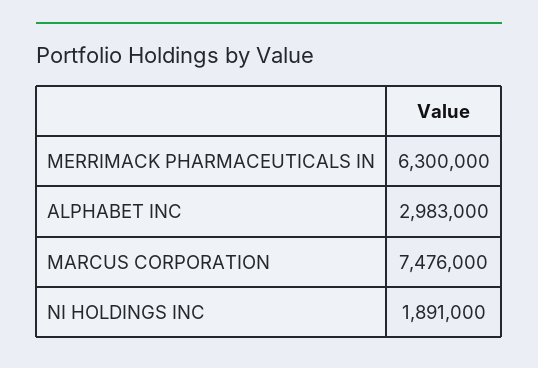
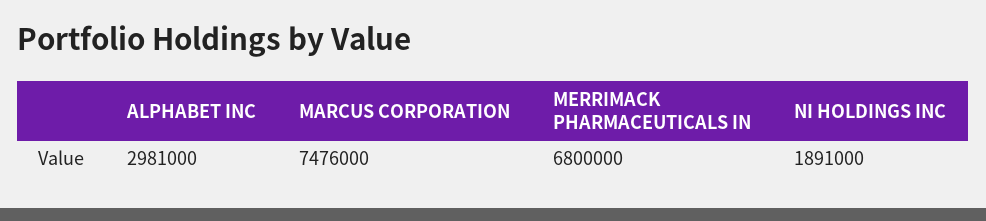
MERRIMACK PHARMACEUTICALS IN: 6300000 -> 6800000
ALPHABET INC: 2983000 -> 2981000

